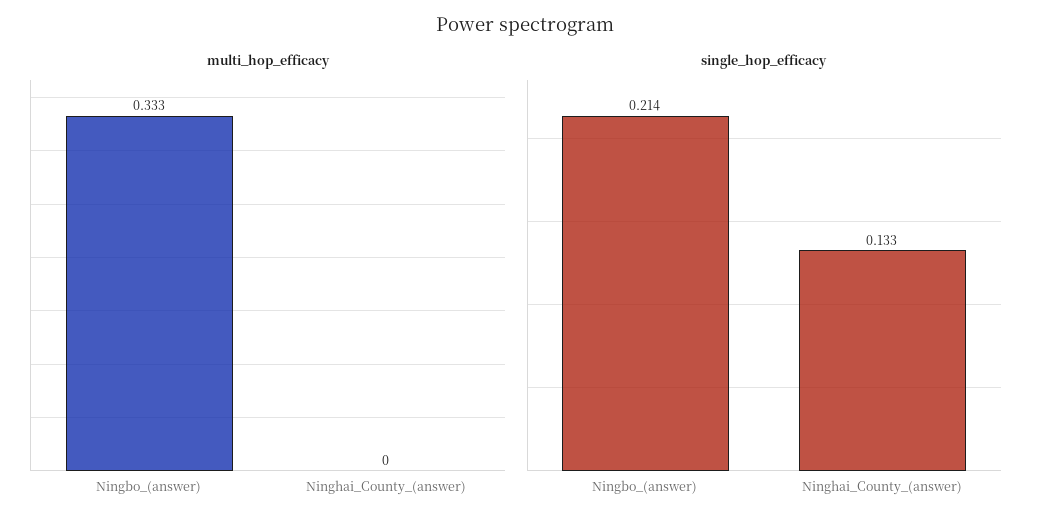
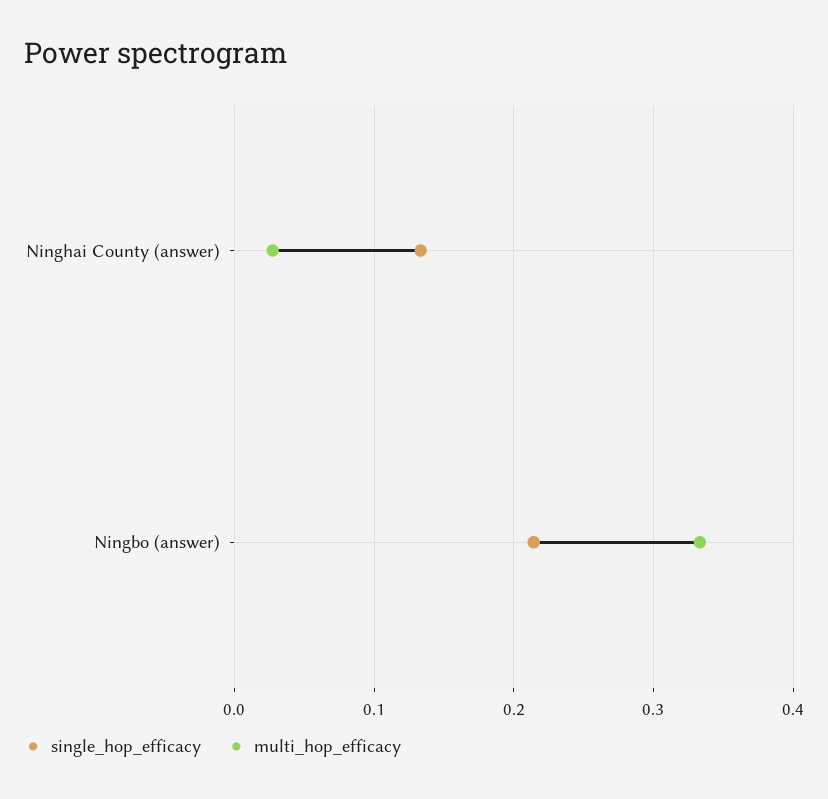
multi_hop_efficacy, Ninghai_County_(answer): 0 -> 0.03

